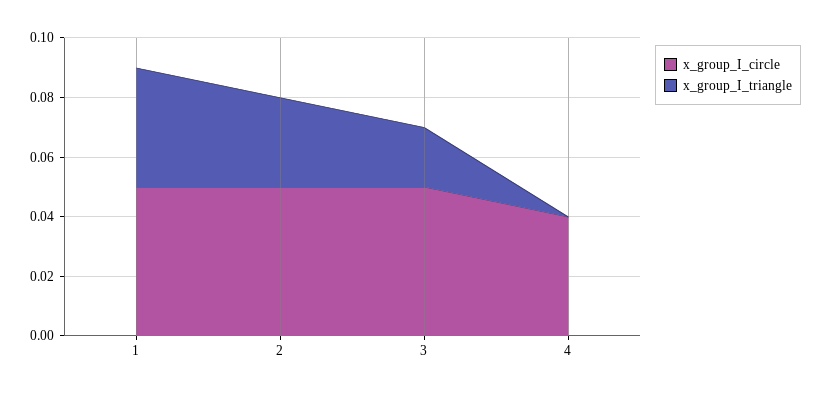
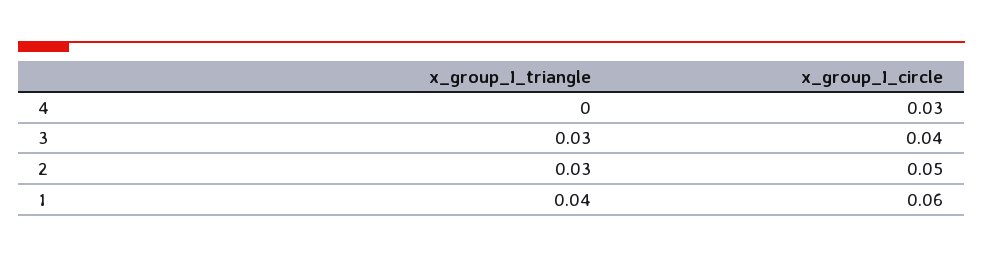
x_group_I_circle, 1: 0.05 -> 0.06
x_group_I_circle, 3: 0.05 -> 0.04
x_group_I_triangle, 3: 0.02 -> 0.03
x_group_I_circle, 4: 0.04 -> 0.03

